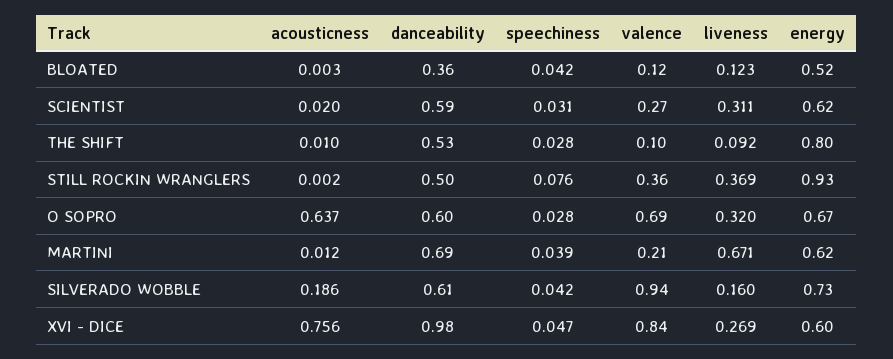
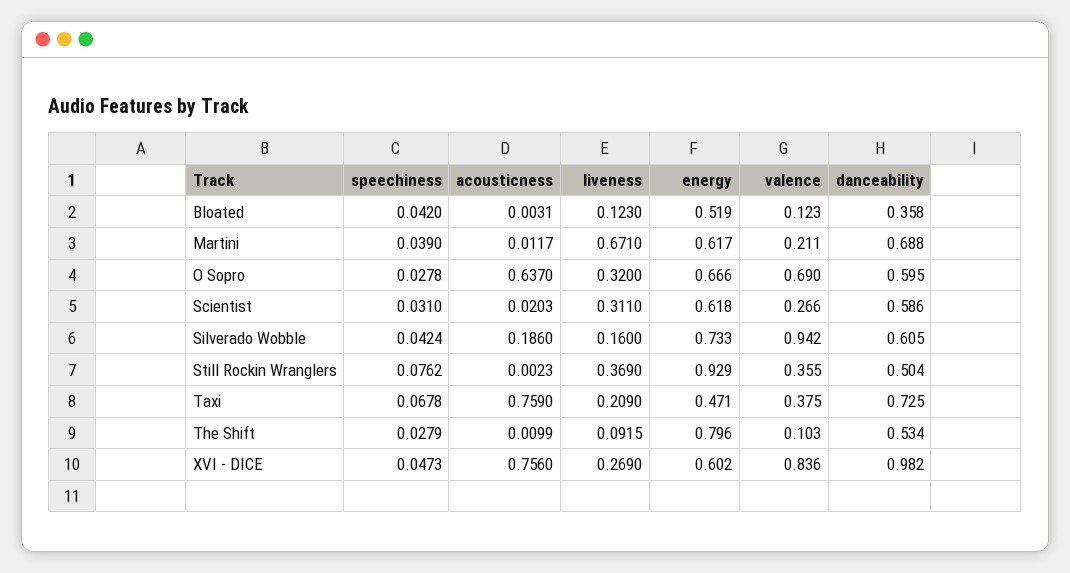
speechiness, Taxi: none -> 0.0678
acousticness, Taxi: none -> 0.759
liveness, Taxi: none -> 0.209
energy, Taxi: none -> 0.471
valence, Taxi: none -> 0.375
danceability, Taxi: none -> 0.725

